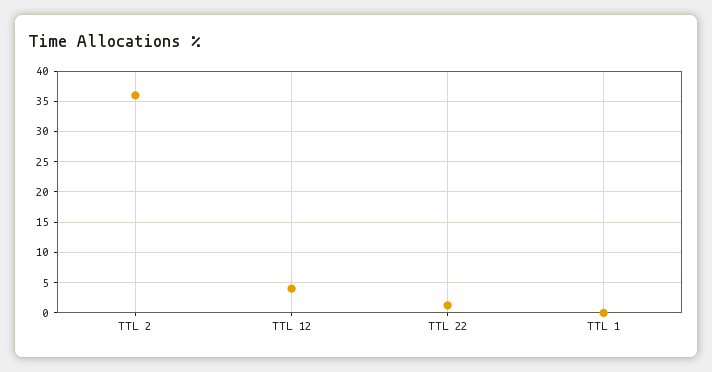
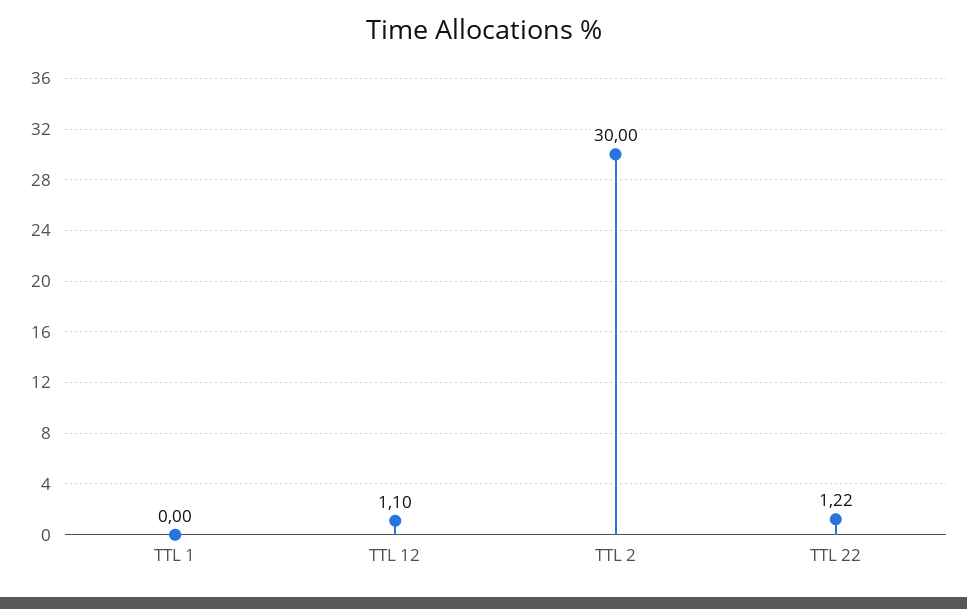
TTL 2: 36 -> 30
TTL 12: 4 -> 1.1

